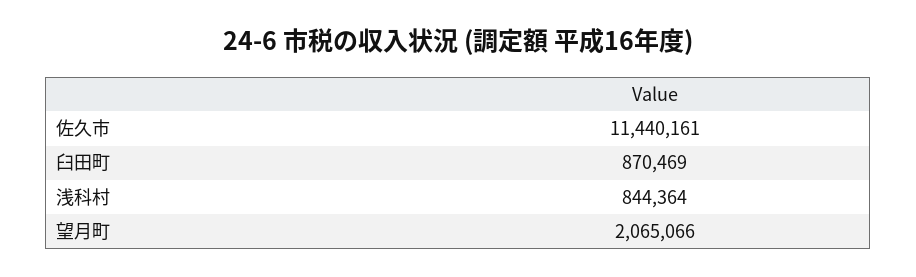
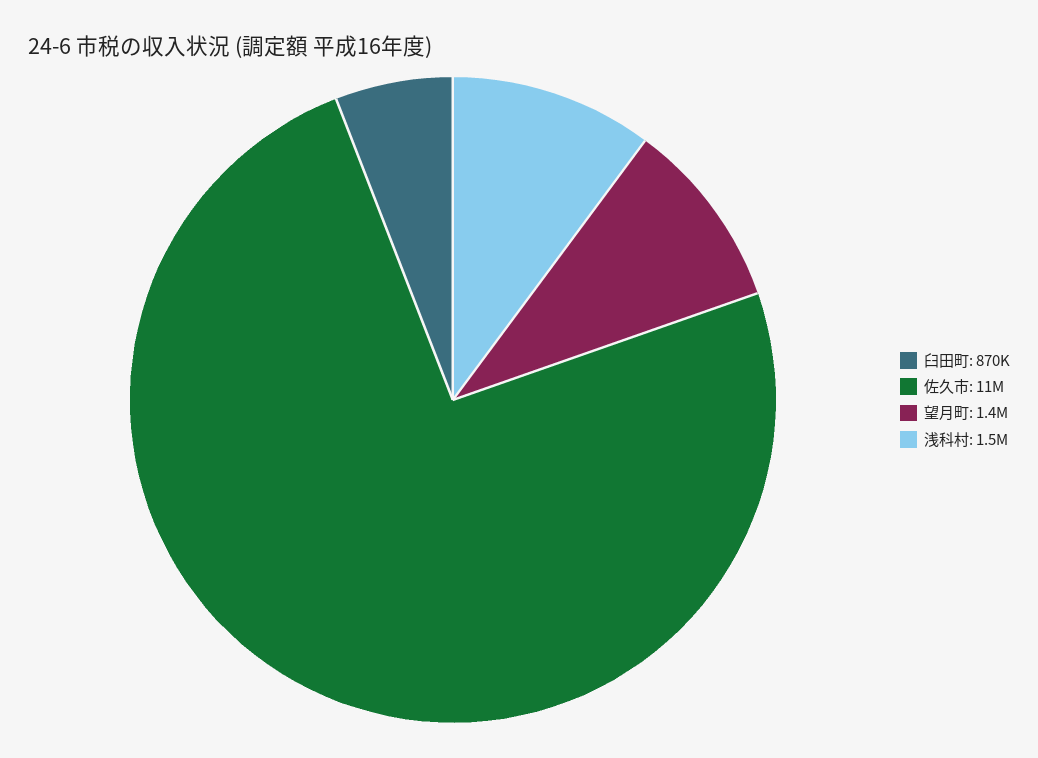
浅科村: 844364 -> 1500000
望月町: 2065066 -> 1400000

